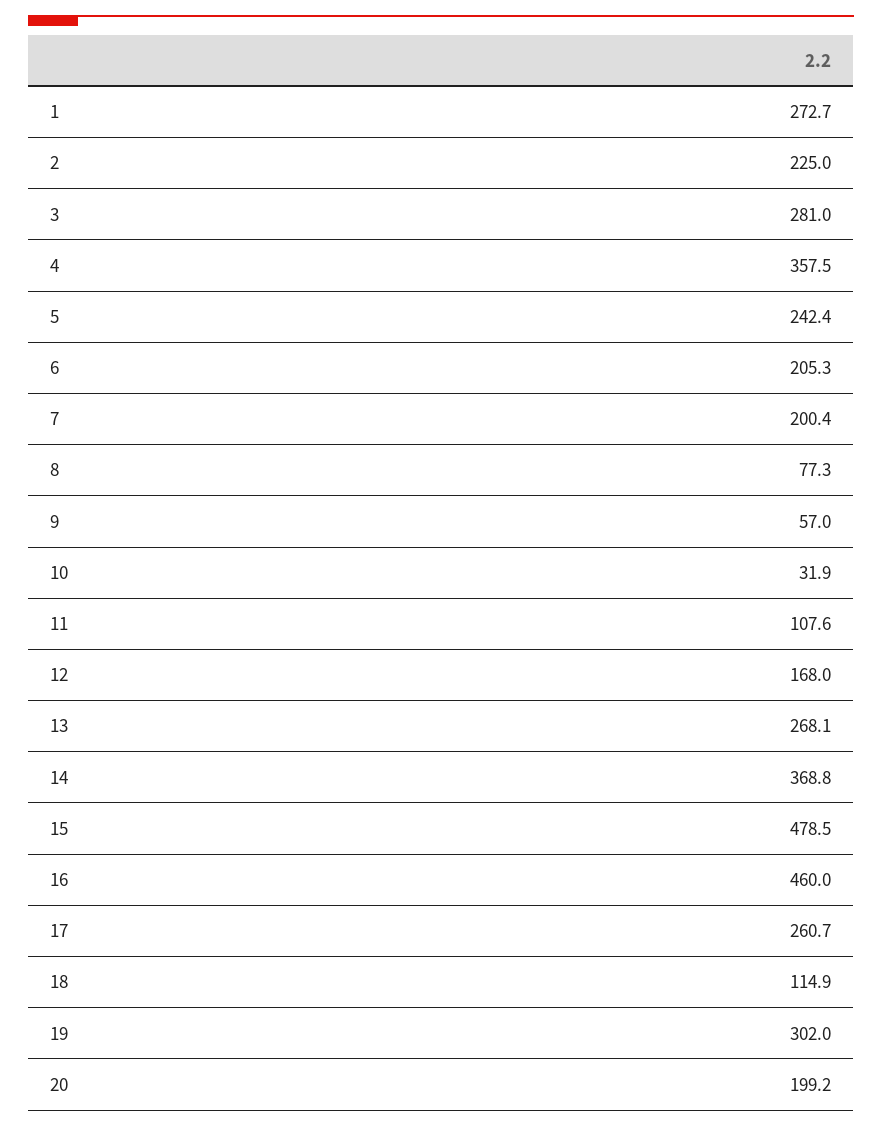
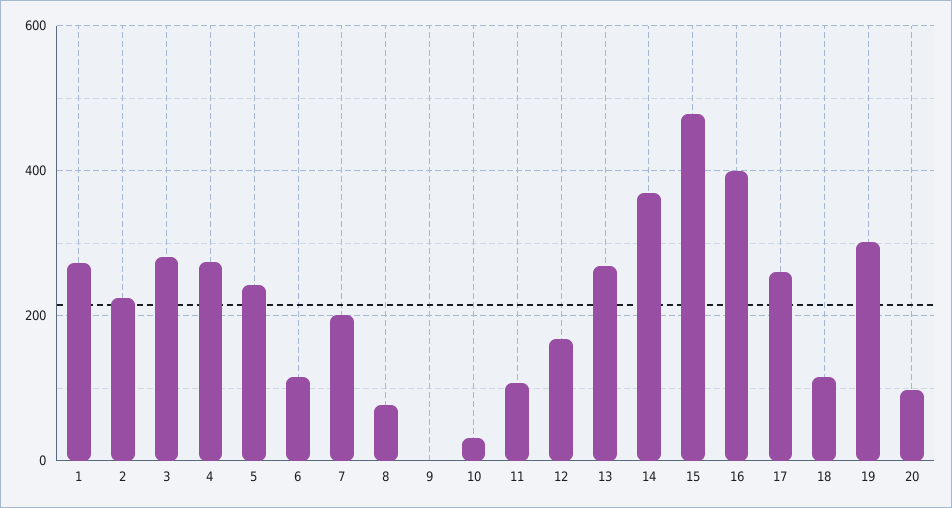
4: 357.5 -> 280
6: 205.3 -> 120
9: 57 -> 0
16: 460 -> 400
20: 199.2 -> 100

